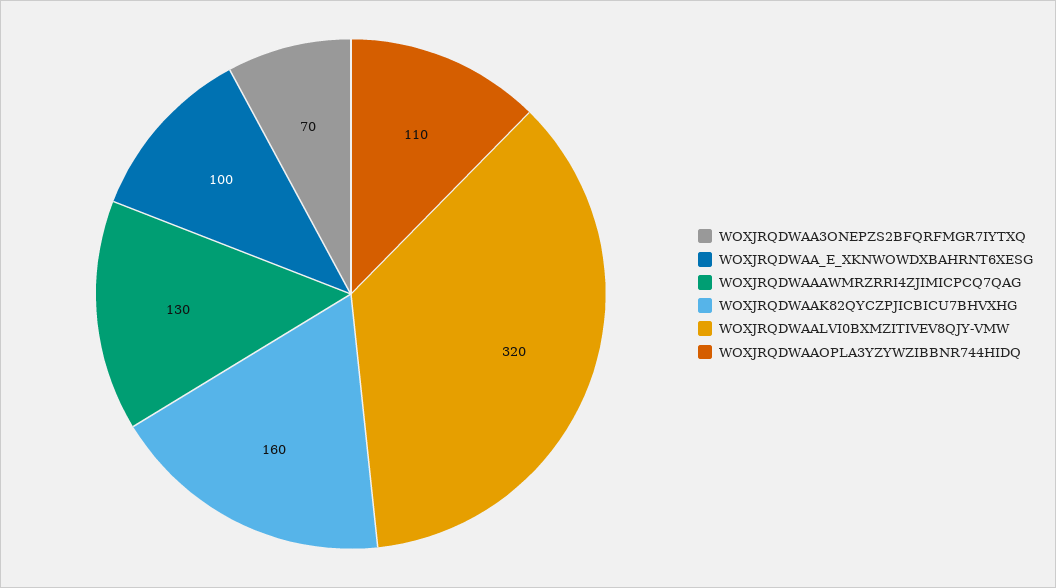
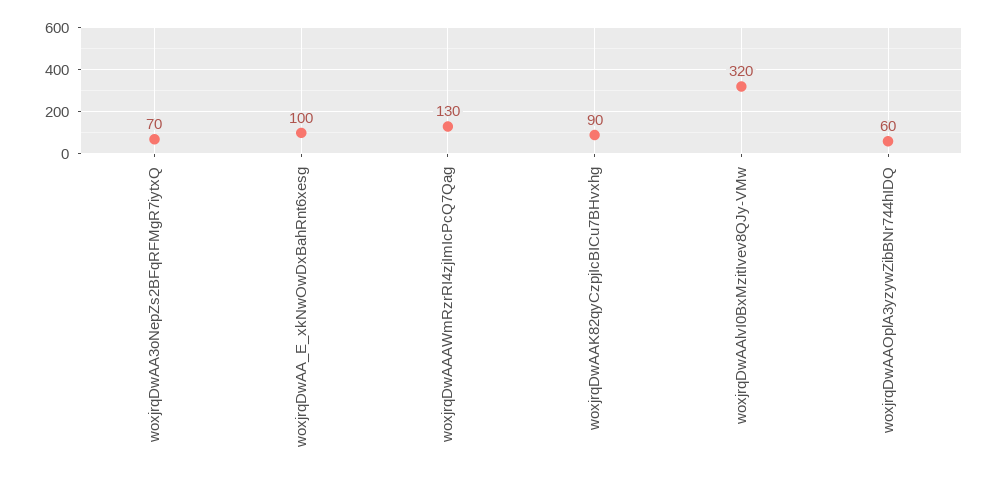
WOXJRQDWAAK82QYCZPJICBICU7BHVXHG: 160 -> 90
WOXJRQDWAAOPLA3YZYWZIBBNR744HIDQ: 110 -> 60

